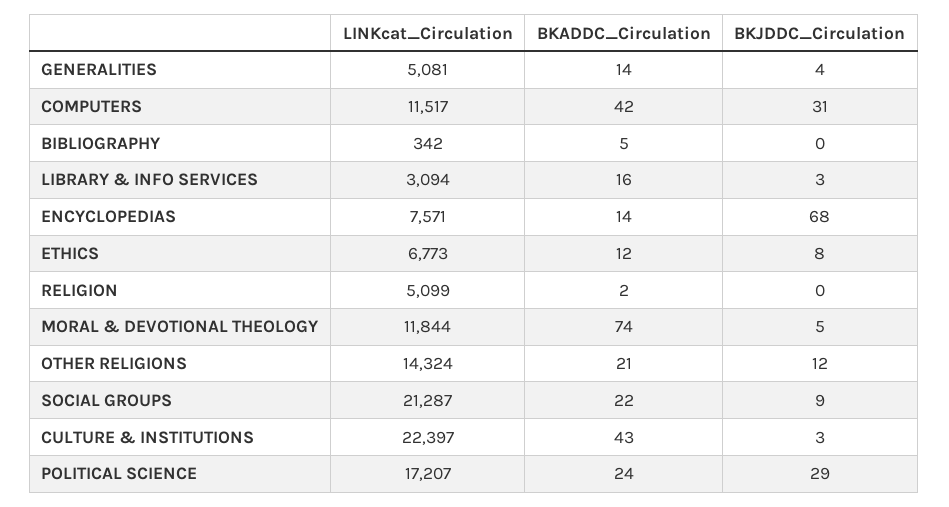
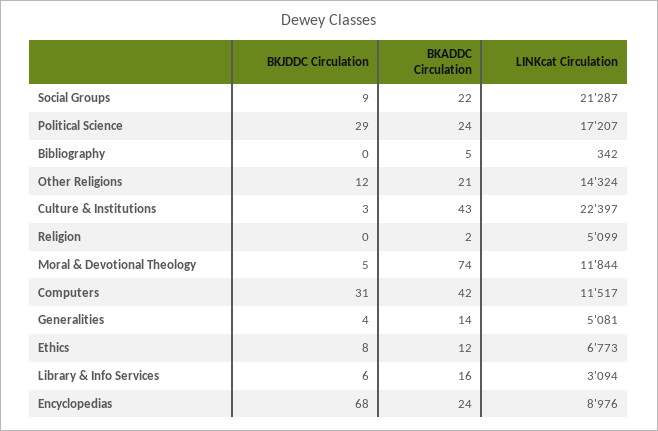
BKJDDC_Circulation, LIBRARY & INFO SERVICES: 3 -> 6
LINKcat_Circulation, ENCYCLOPEDIAS: 7571 -> 8976
BKADDC_Circulation, ENCYCLOPEDIAS: 14 -> 24

